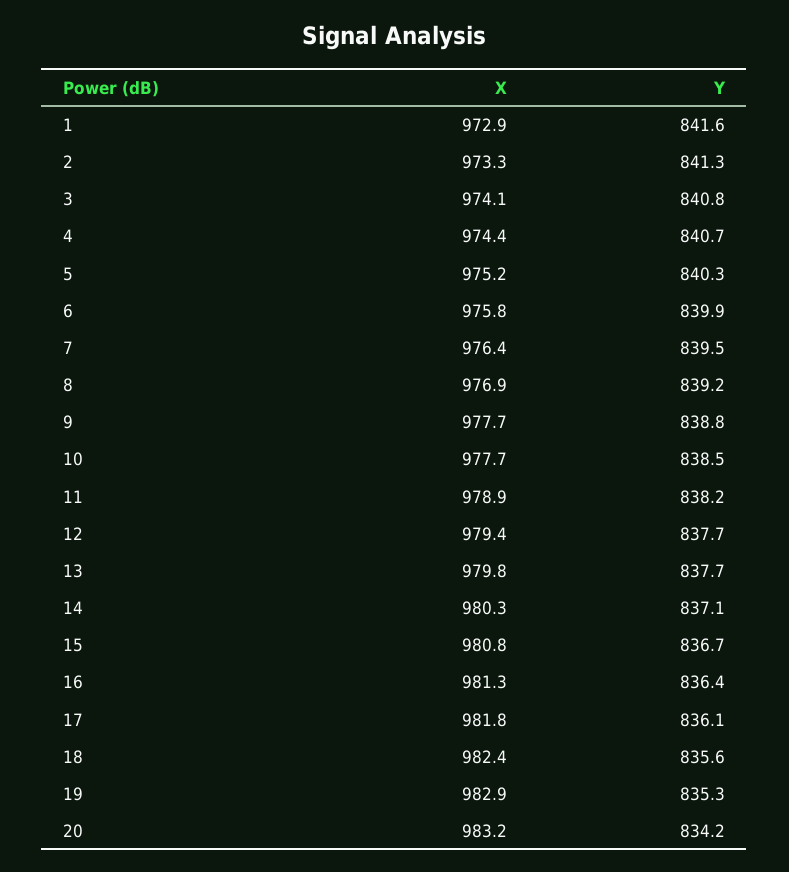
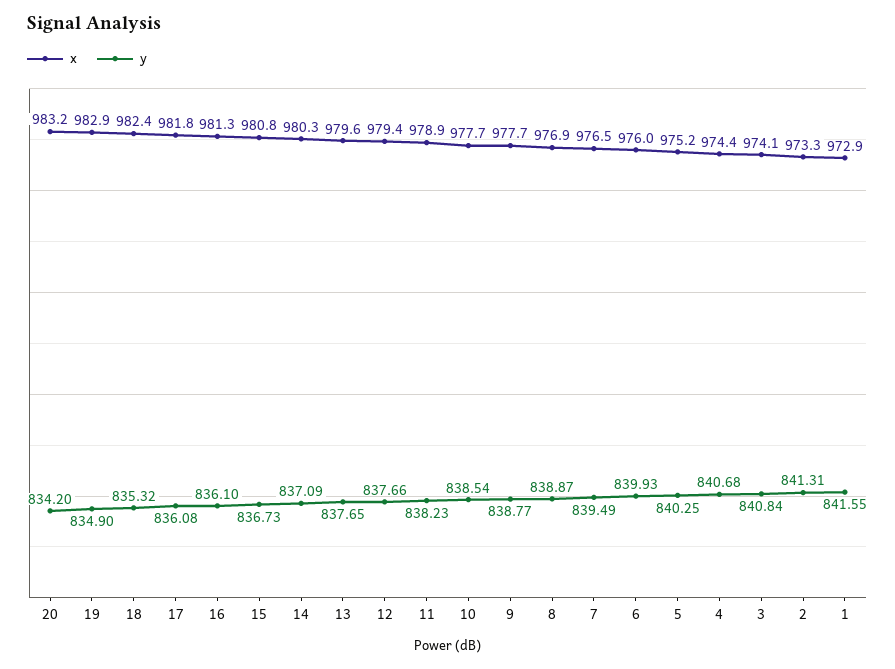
X, 6: 975.8 -> 976
X, 7: 976.4 -> 976.5
Y, 8: 839.2 -> 838.87
X, 13: 979.8 -> 979.6
Y, 16: 836.4 -> 836.1
Y, 18: 835.6 -> 835.32
Y, 19: 835.3 -> 834.9

